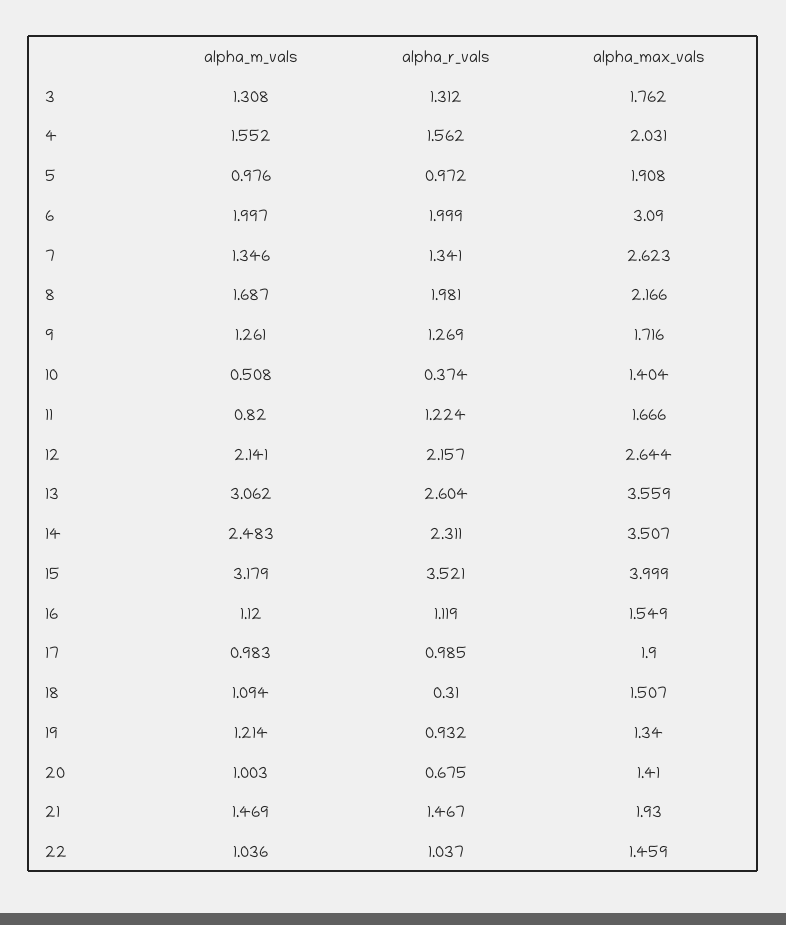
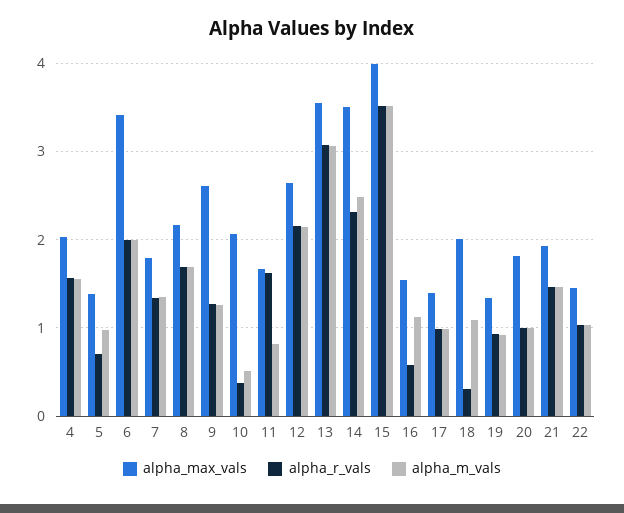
alpha_m_vals, 3: 1.308 -> none
alpha_r_vals, 3: 1.312 -> none
alpha_max_vals, 3: 1.762 -> none
alpha_r_vals, 5: 0.972 -> 0.7
alpha_max_vals, 5: 1.908 -> 1.4
alpha_max_vals, 6: 3.09 -> 3.4
alpha_max_vals, 7: 2.623 -> 1.8
alpha_r_vals, 8: 1.981 -> 1.7
alpha_max_vals, 9: 1.716 -> 2.6
alpha_max_vals, 10: 1.404 -> 2.1
alpha_r_vals, 11: 1.224 -> 1.6
alpha_r_vals, 13: 2.604 -> 3.1
alpha_m_vals, 15: 3.179 -> 3.5
alpha_r_vals, 16: 1.119 -> 0.6
alpha_max_vals, 17: 1.9 -> 1.4
alpha_max_vals, 18: 1.507 -> 2
alpha_m_vals, 19: 1.214 -> 0.9
alpha_r_vals, 20: 0.675 -> 1
alpha_max_vals, 20: 1.41 -> 1.8

